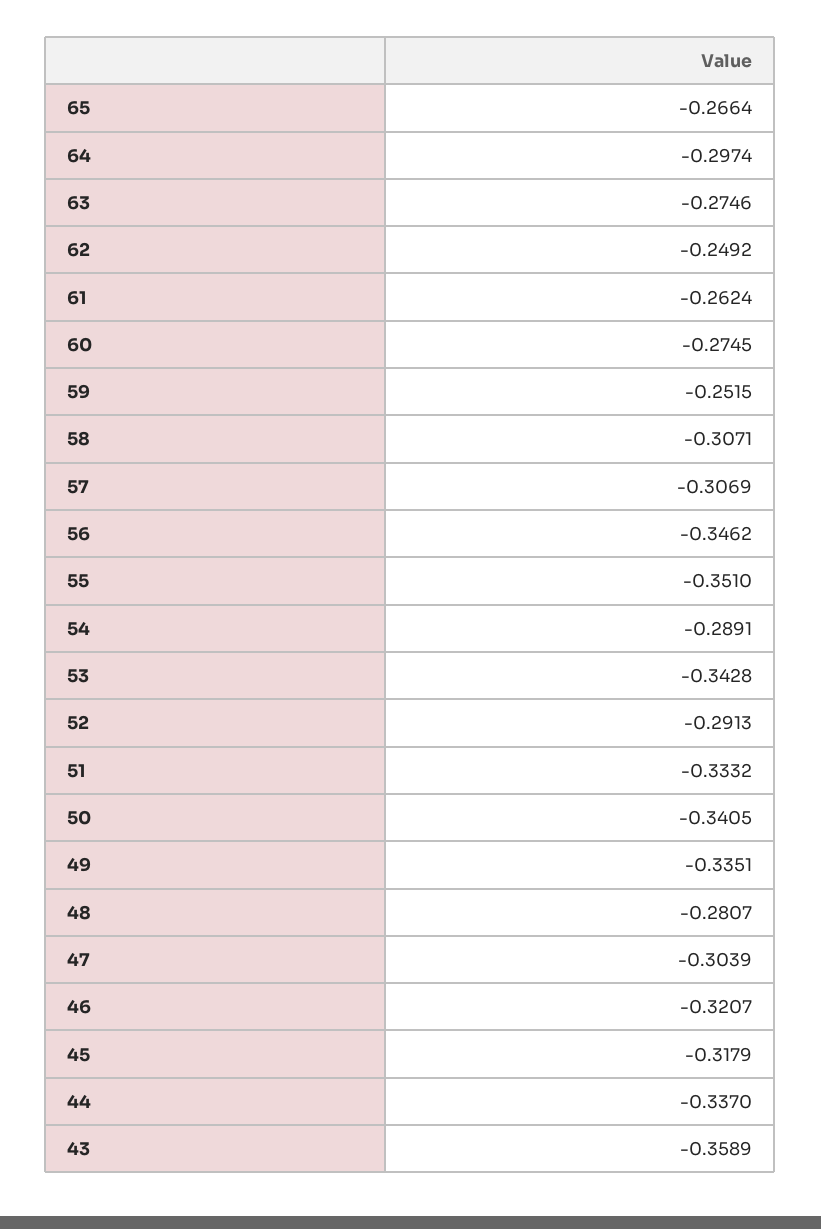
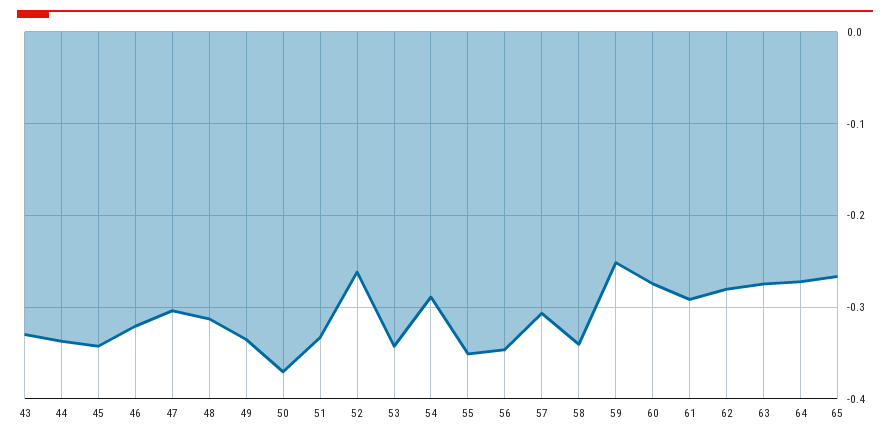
64: -0.2974 -> -0.27
62: -0.2492 -> -0.28
61: -0.2624 -> -0.29
58: -0.3071 -> -0.34
52: -0.2913 -> -0.26
50: -0.3405 -> -0.37
48: -0.2807 -> -0.31
45: -0.3179 -> -0.34
43: -0.3589 -> -0.33

